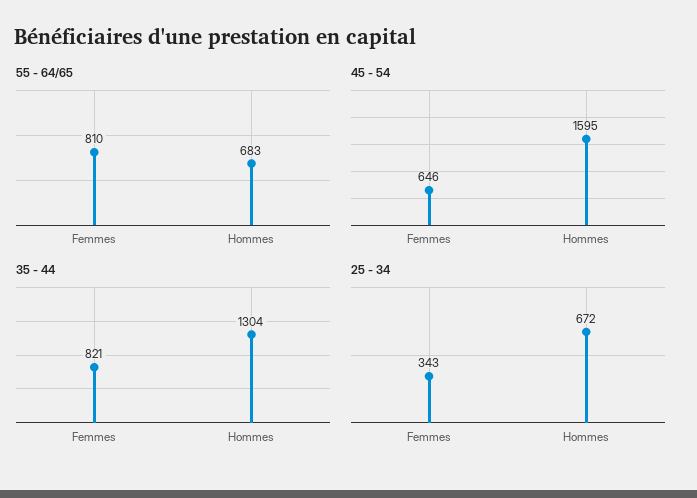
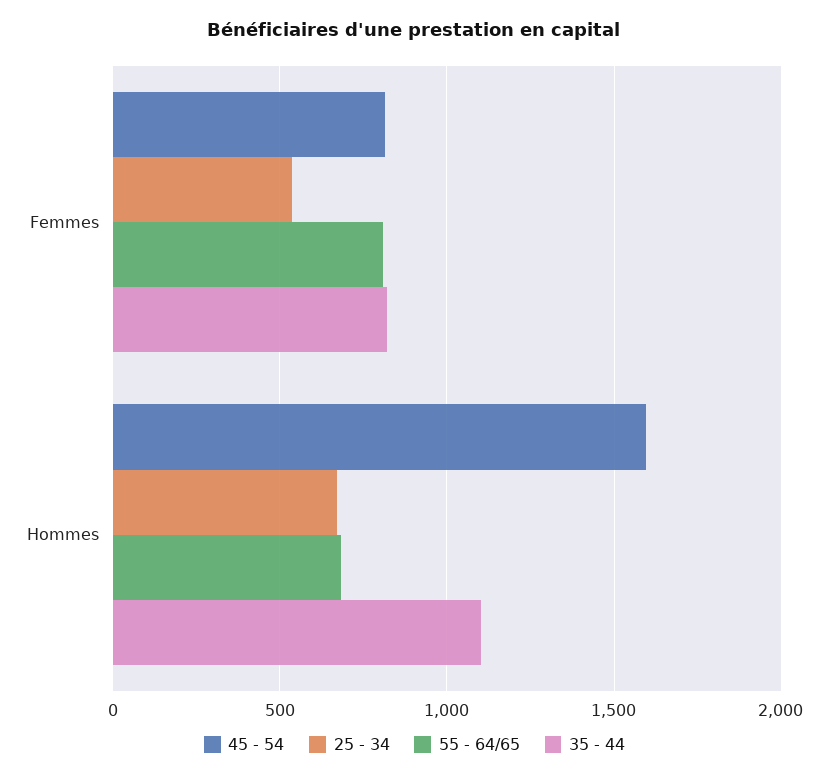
45 - 54, Femmes: 646 -> 800
35 - 44, Hommes: 1304 -> 1100
25 - 34, Femmes: 343 -> 550

